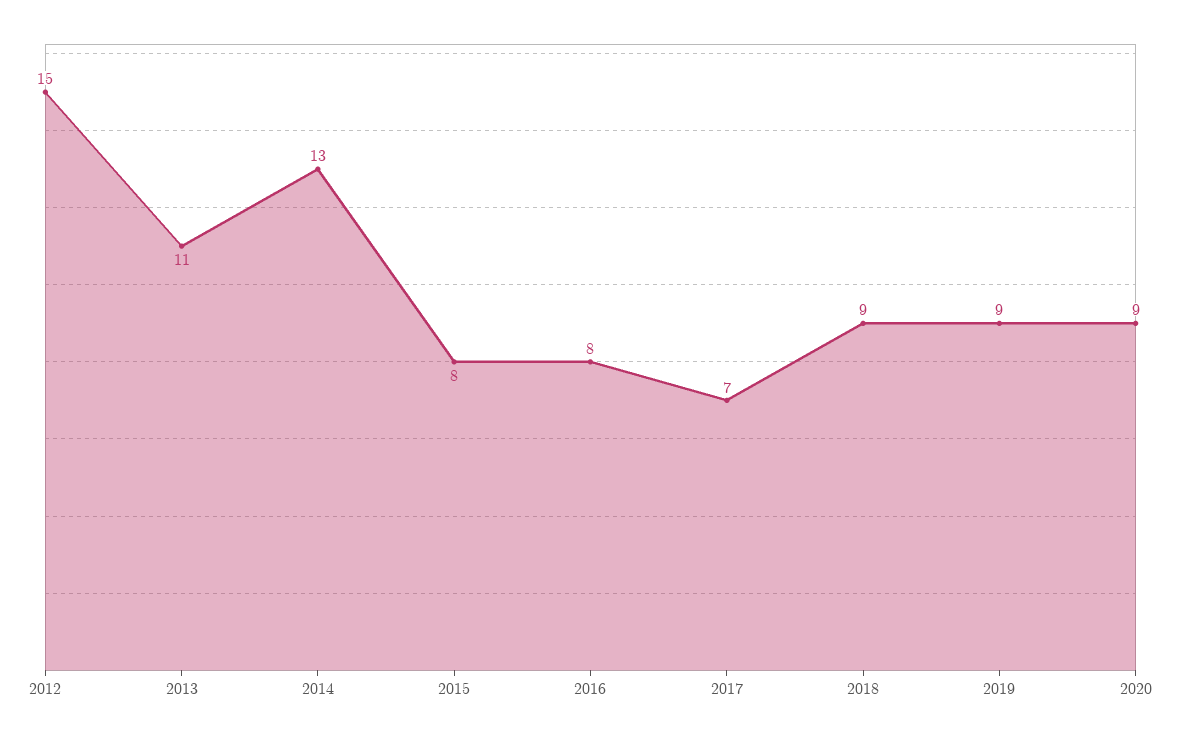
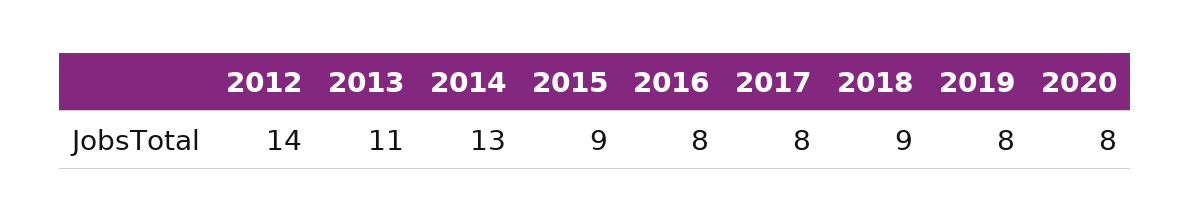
2012: 15 -> 14
2015: 8 -> 9
2017: 7 -> 8
2019: 9 -> 8
2020: 9 -> 8

